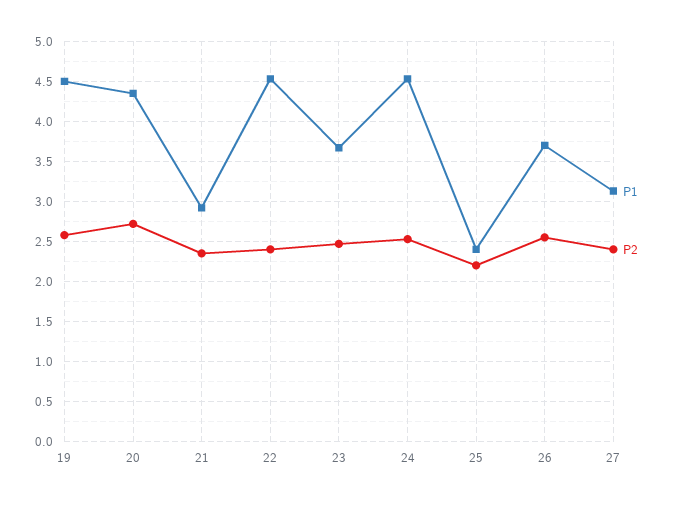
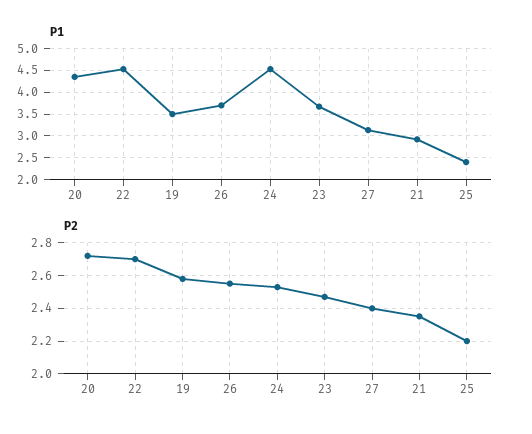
P1, 19: 4.5 -> 3.5
P2, 22: 2.4 -> 2.7

